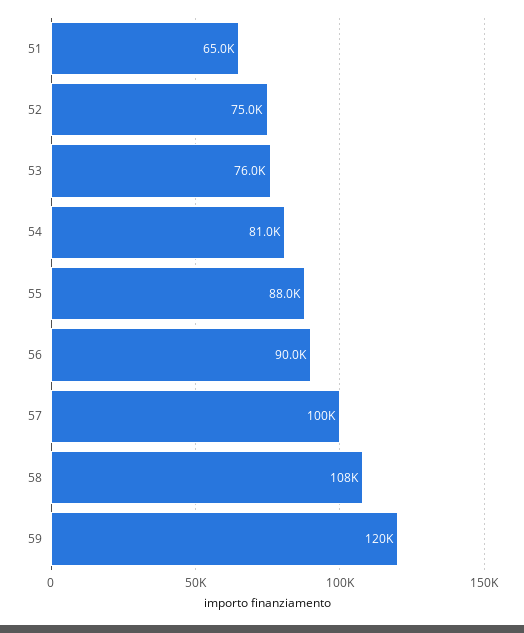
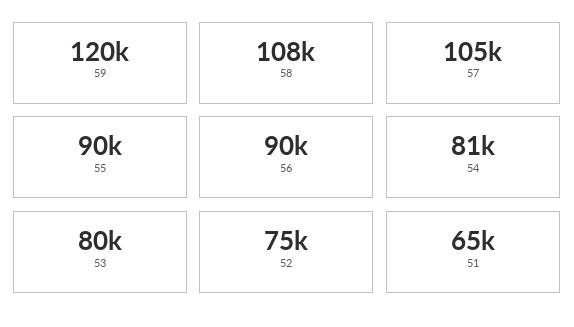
53: 76000 -> 80000
55: 88000 -> 90000
57: 100000 -> 105000

